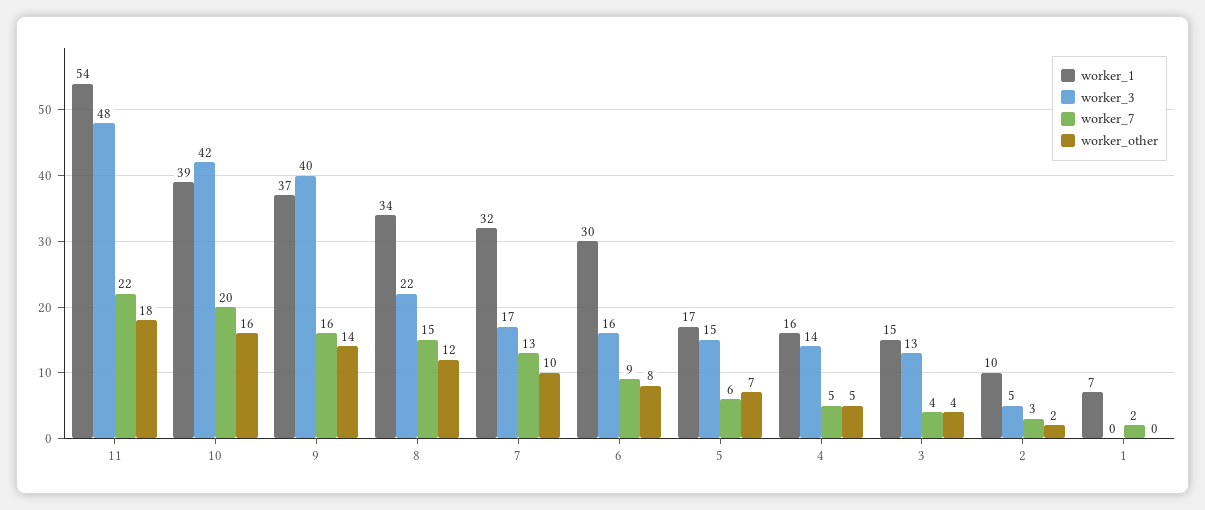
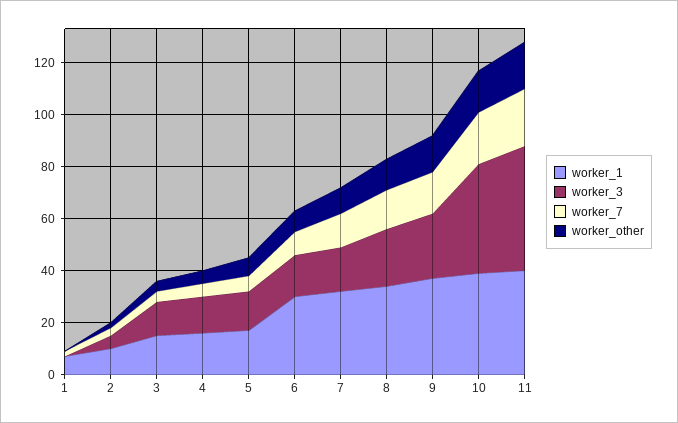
worker_1, 11: 54 -> 40
worker_3, 9: 40 -> 25

